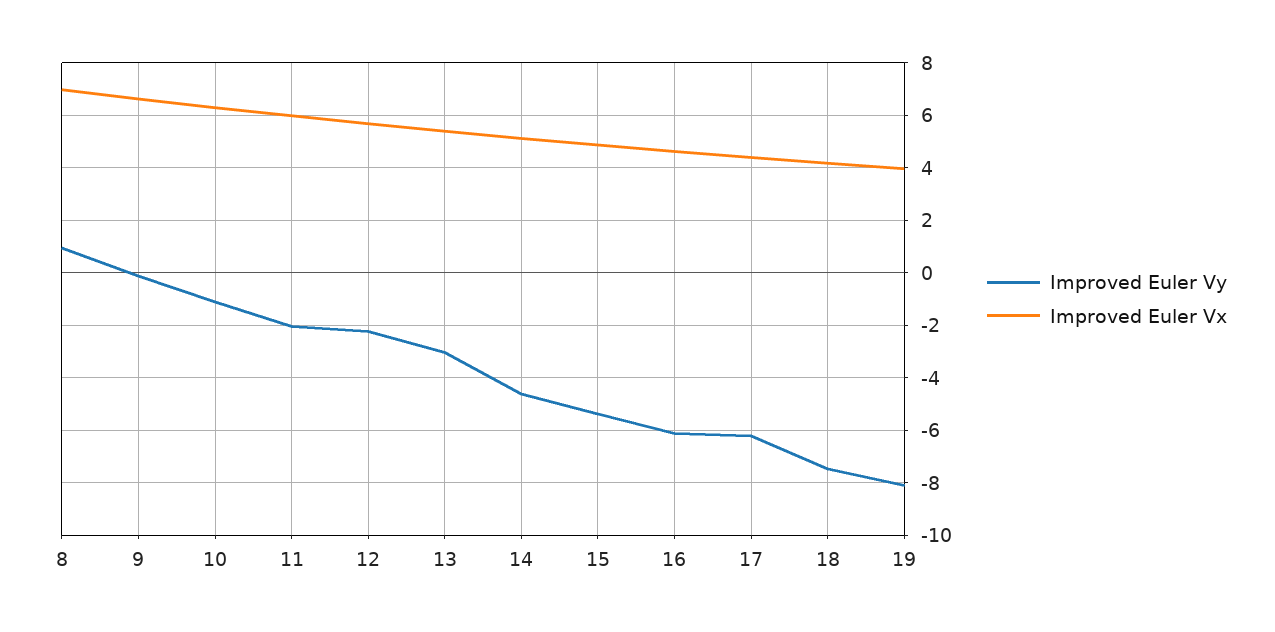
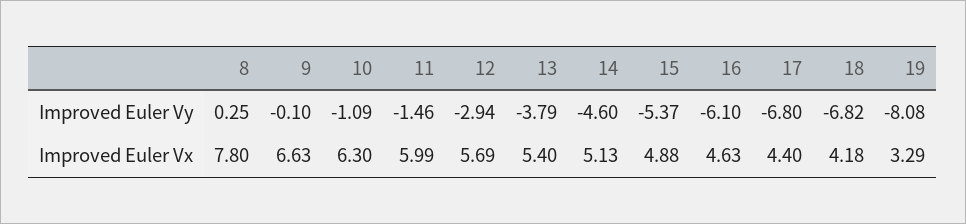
Improved Euler Vy, 8: 1 -> 0.25
Improved Euler Vx, 8: 7 -> 7.8
Improved Euler Vy, 11: -2 -> -1.46
Improved Euler Vy, 12: -2.25 -> -2.94
Improved Euler Vy, 13: -3 -> -3.79
Improved Euler Vy, 17: -6.25 -> -6.8
Improved Euler Vy, 18: -7.5 -> -6.82
Improved Euler Vx, 19: 4 -> 3.29

